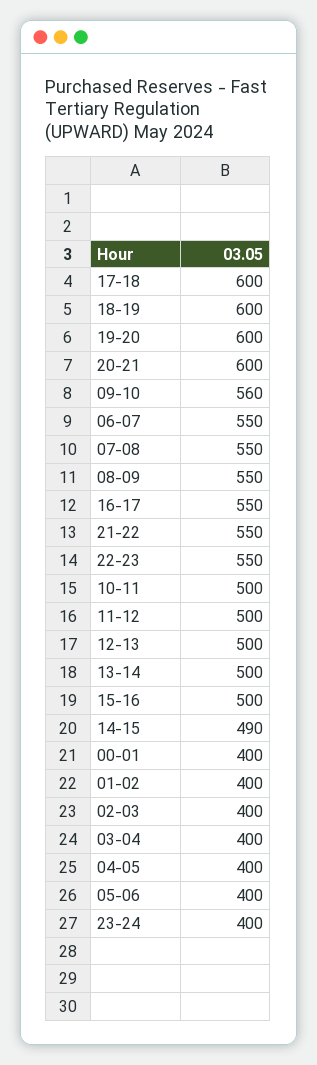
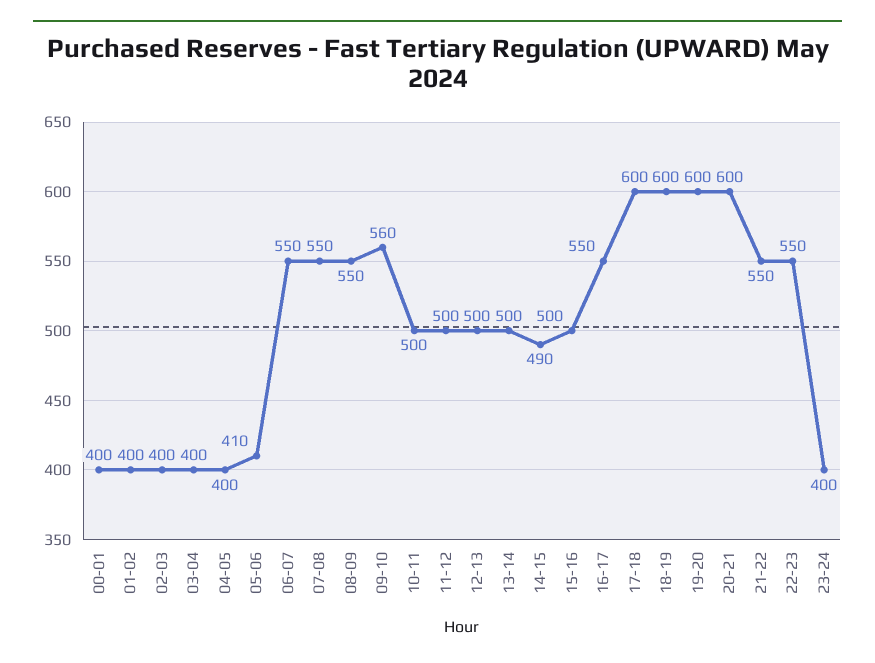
05-06: 400 -> 410

